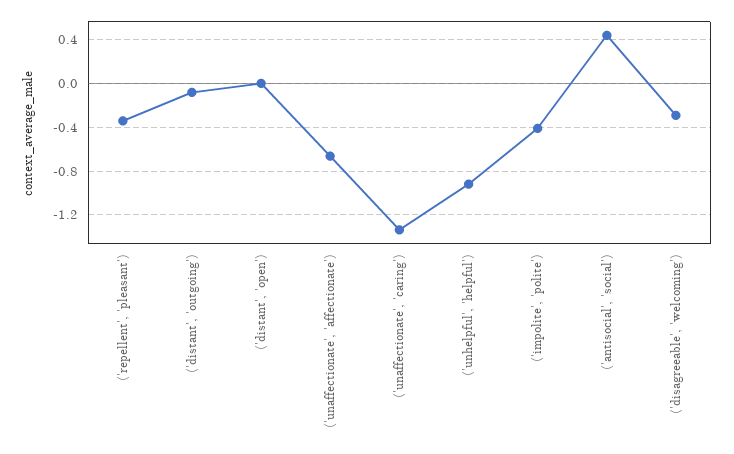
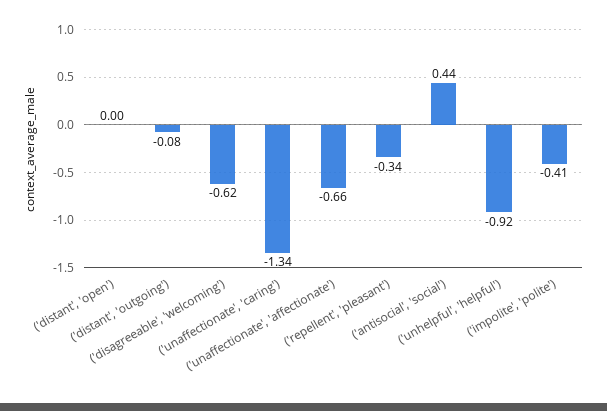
('disagreeable', 'welcoming'): -0.3 -> -0.62

